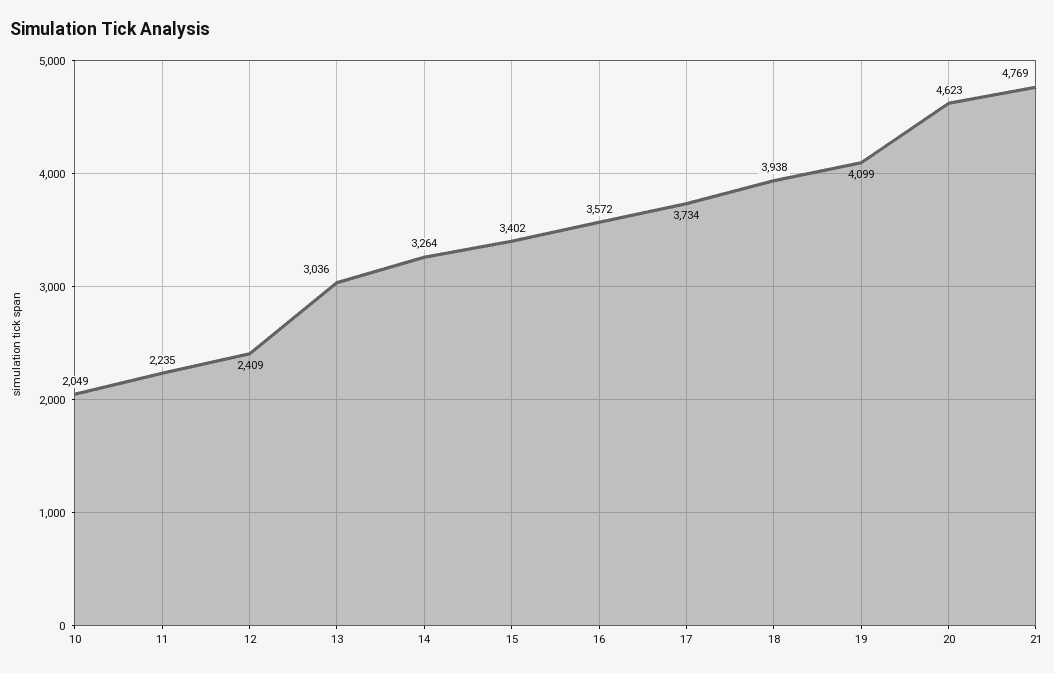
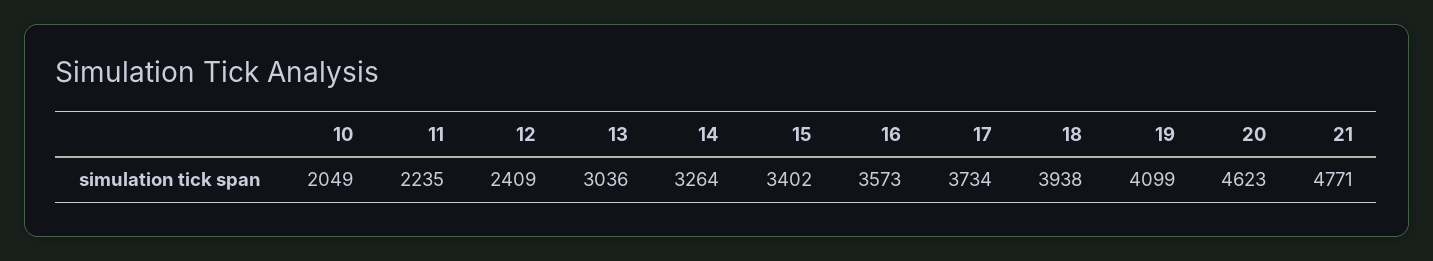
16: 3572 -> 3573
21: 4769 -> 4771

